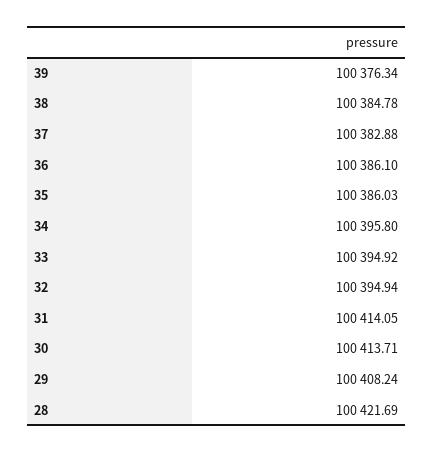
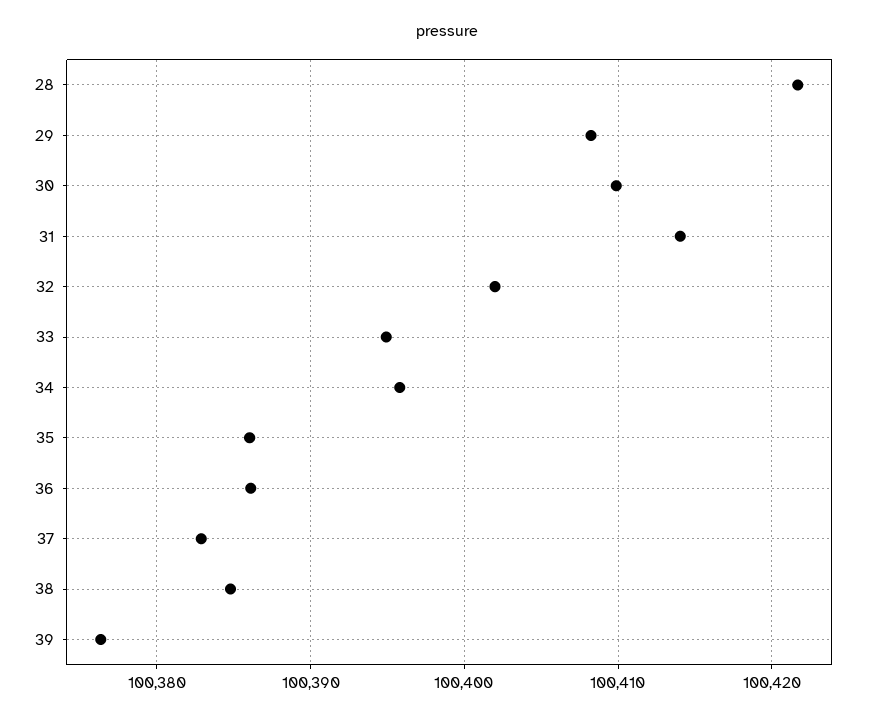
32: 100394.94 -> 100402
30: 100413.71 -> 100410

